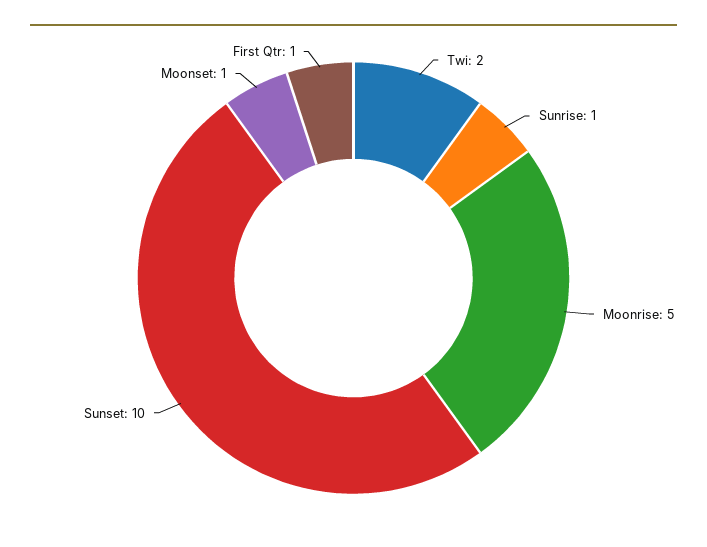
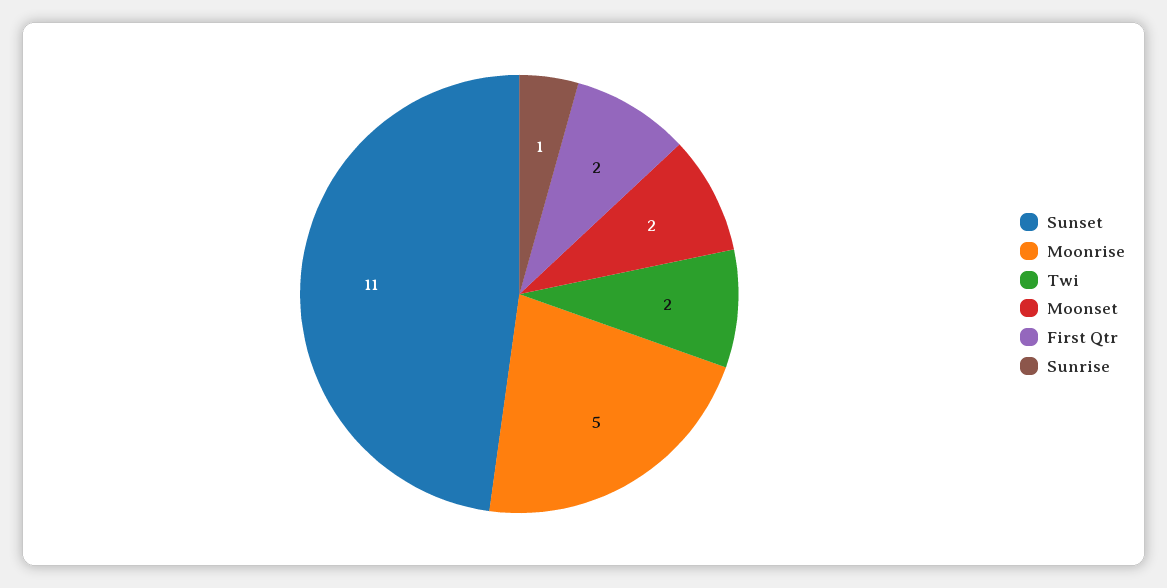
Sunset: 10 -> 11
Moonset: 1 -> 2
First Qtr: 1 -> 2

